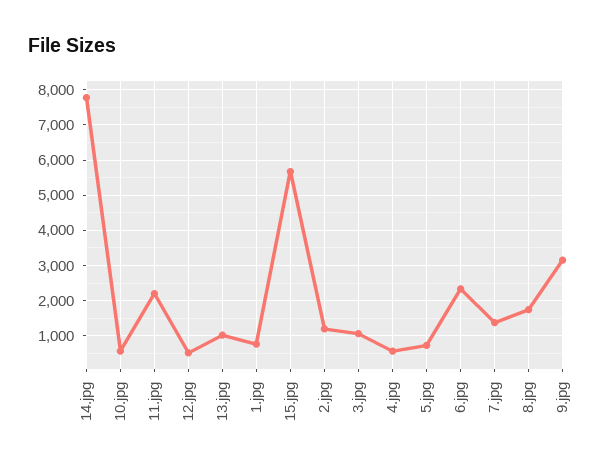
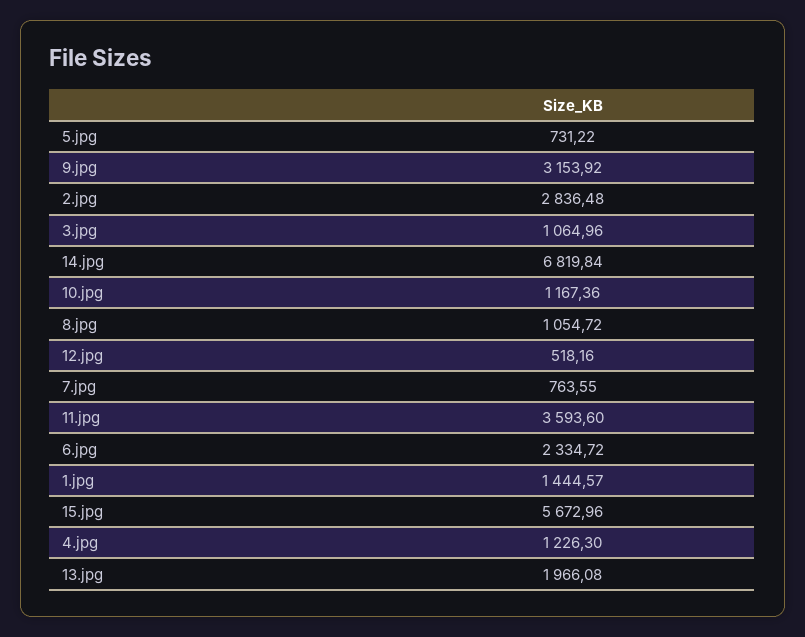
14.jpg: 7800 -> 6819.84
10.jpg: 600 -> 1167.36
11.jpg: 2200 -> 3593.6
13.jpg: 1000 -> 1966.08
1.jpg: 800 -> 1444.57
2.jpg: 1200 -> 2836.48
4.jpg: 600 -> 1226.3
7.jpg: 1400 -> 763.55
8.jpg: 1800 -> 1054.72

